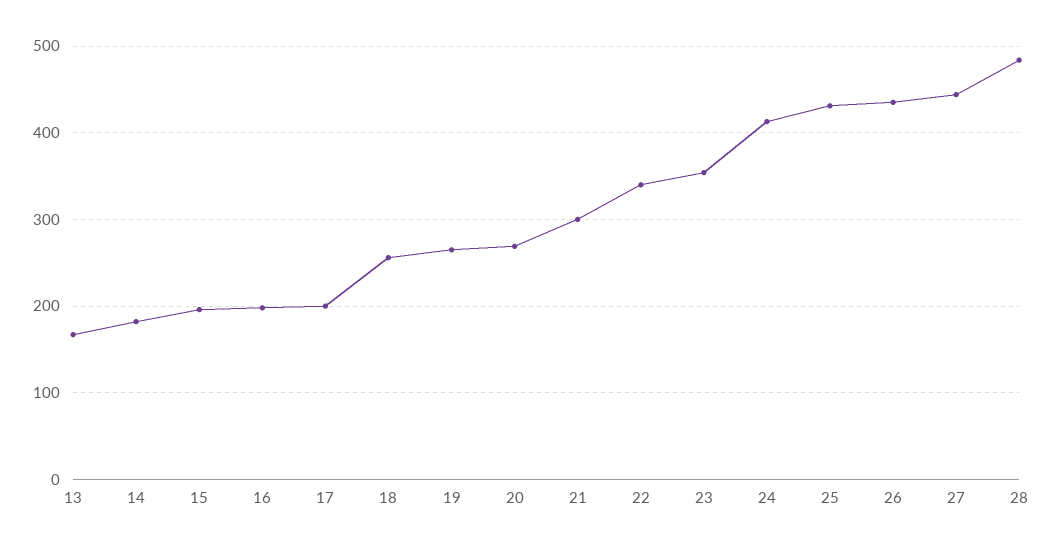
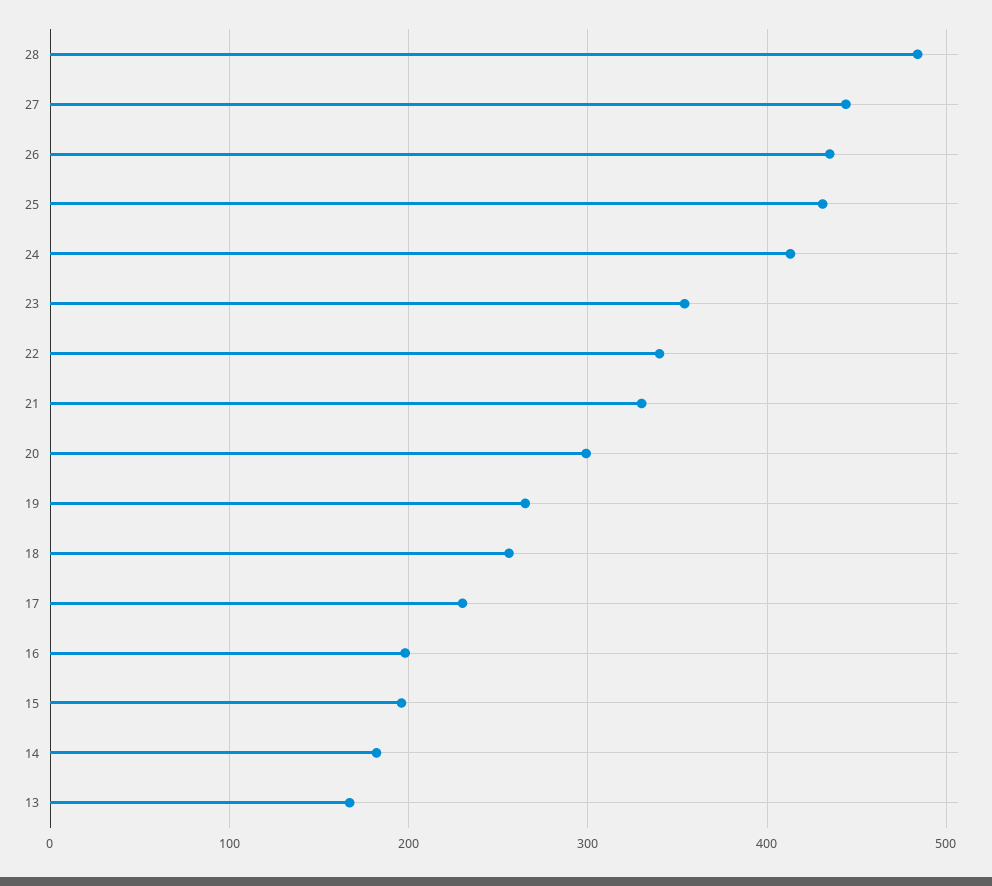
17: 200 -> 230
20: 270 -> 300
21: 300 -> 330

